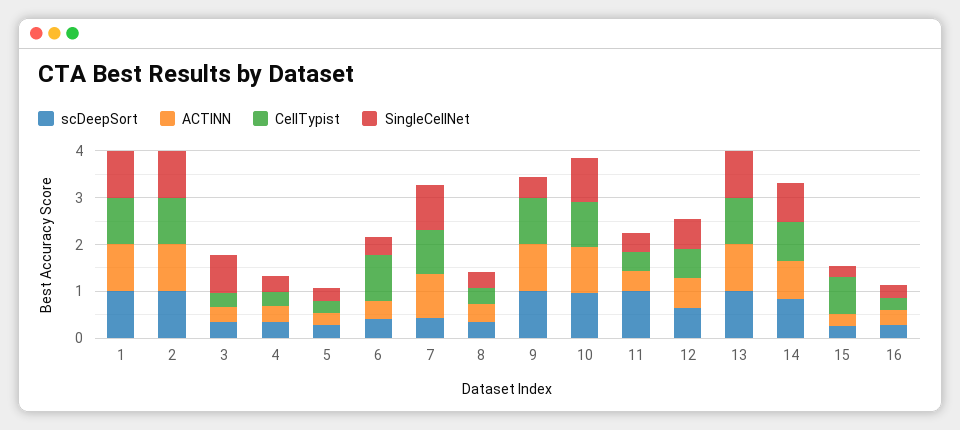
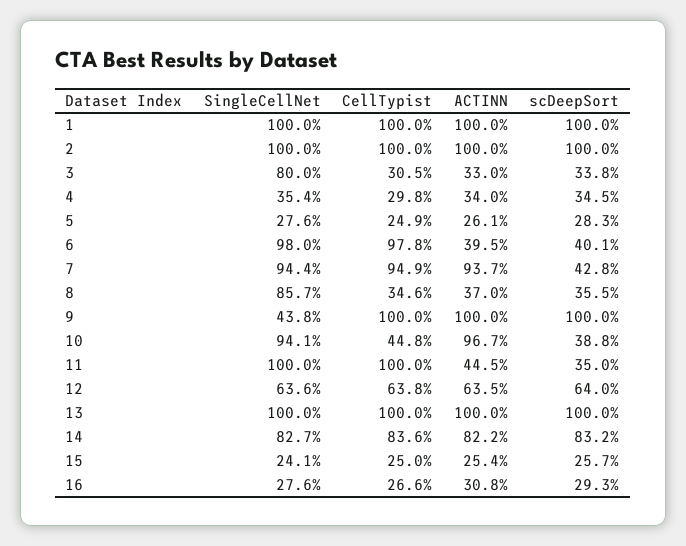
SingleCellNet, 6: 0.4 -> 0.98
SingleCellNet, 8: 0.4 -> 0.857
scDeepSort, 10: 1 -> 0.388
CellTypist, 10: 1 -> 0.448
scDeepSort, 11: 1 -> 0.35
CellTypist, 11: 0.4 -> 1
SingleCellNet, 11: 0.4 -> 1
CellTypist, 15: 0.8 -> 0.25

